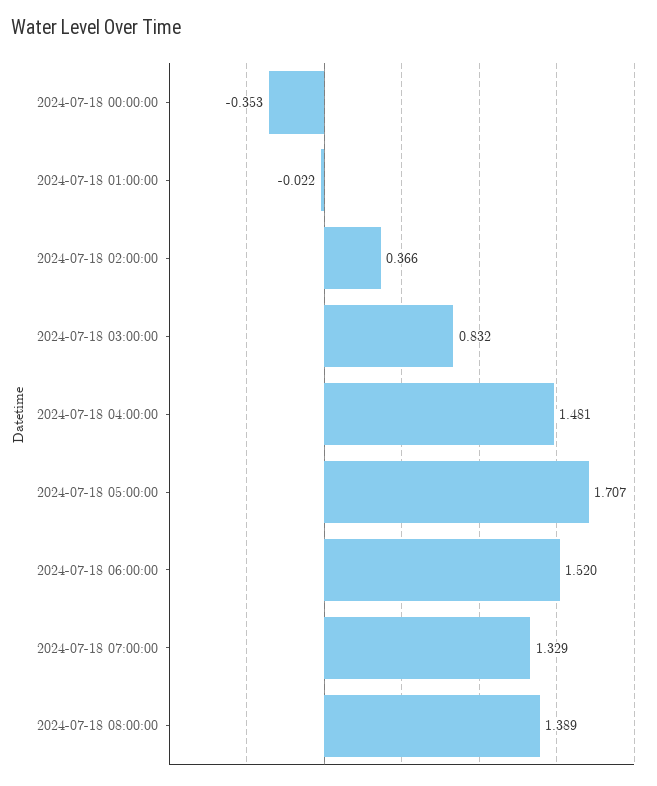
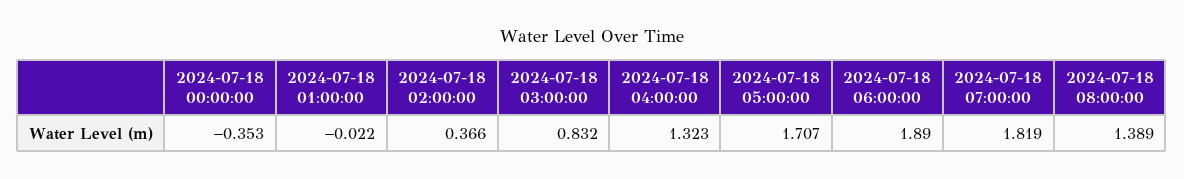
2024-07-18 04:00:00: 1.481 -> 1.323
2024-07-18 06:00:00: 1.52 -> 1.89
2024-07-18 07:00:00: 1.329 -> 1.819

